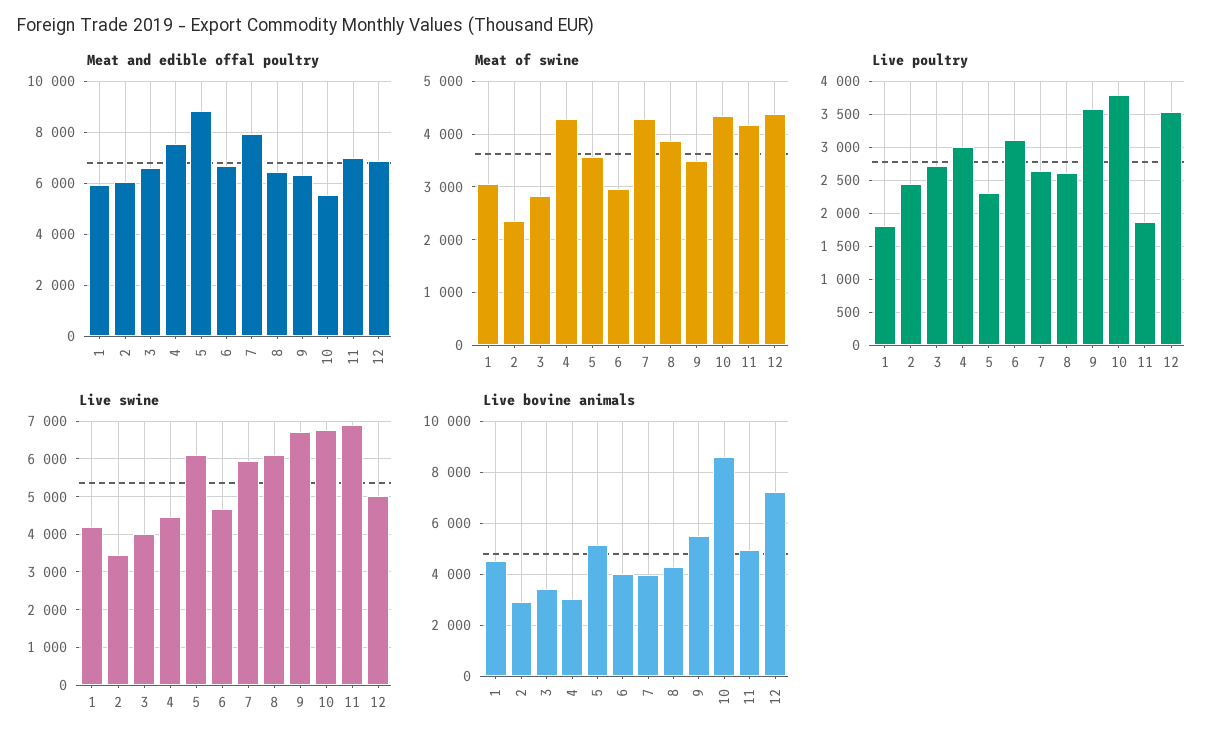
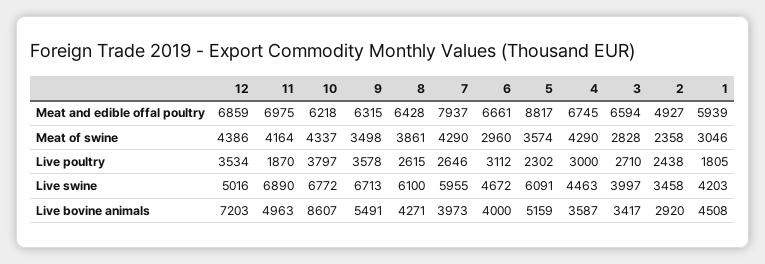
Meat and edible offal poultry, 2: 6000 -> 4927
Meat and edible offal poultry, 4: 7500 -> 6745
Meat and edible offal poultry, 10: 5500 -> 6218
Live bovine animals, 4: 3000 -> 3587

